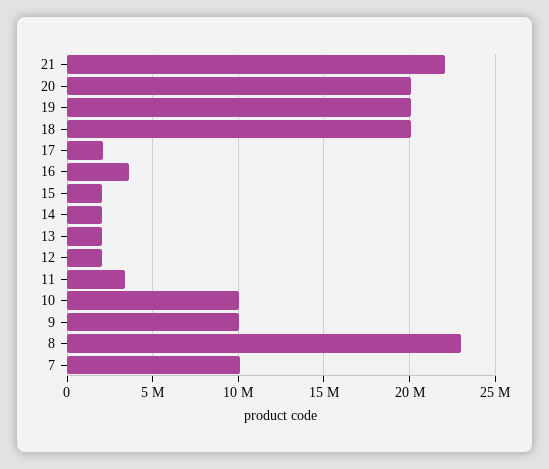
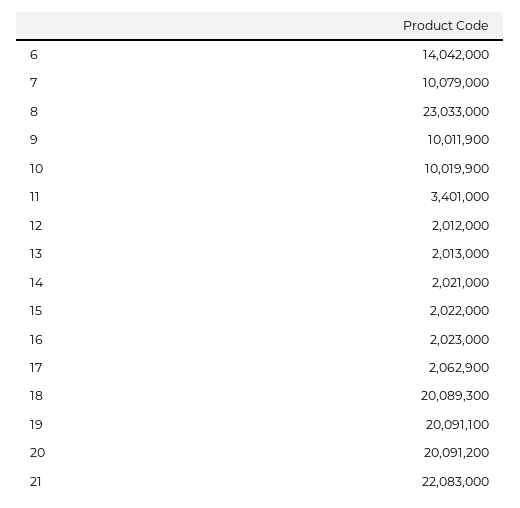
16: 3500000 -> 2023000
6: none -> 14042000

